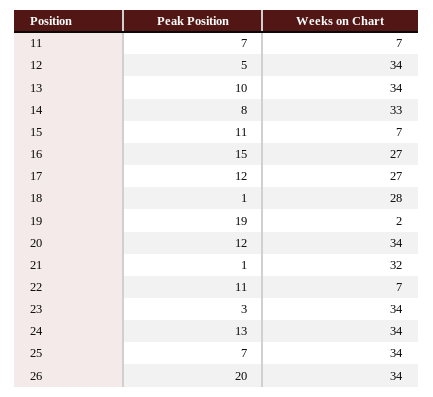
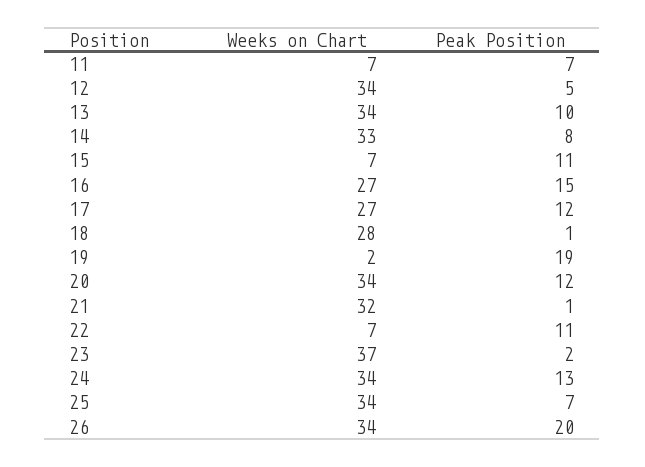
Peak Position, 23: 3 -> 2
Weeks on Chart, 23: 34 -> 37

